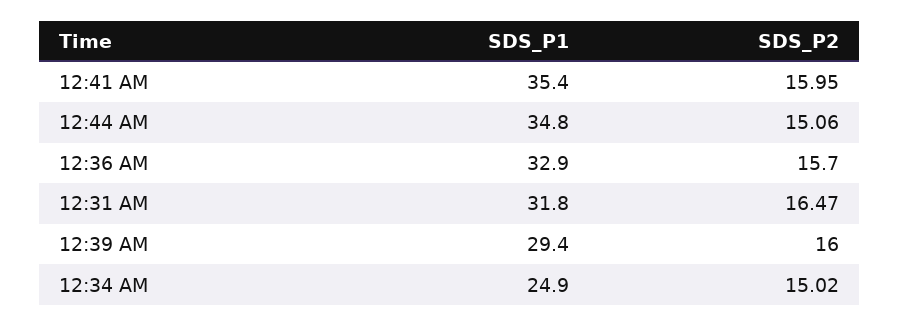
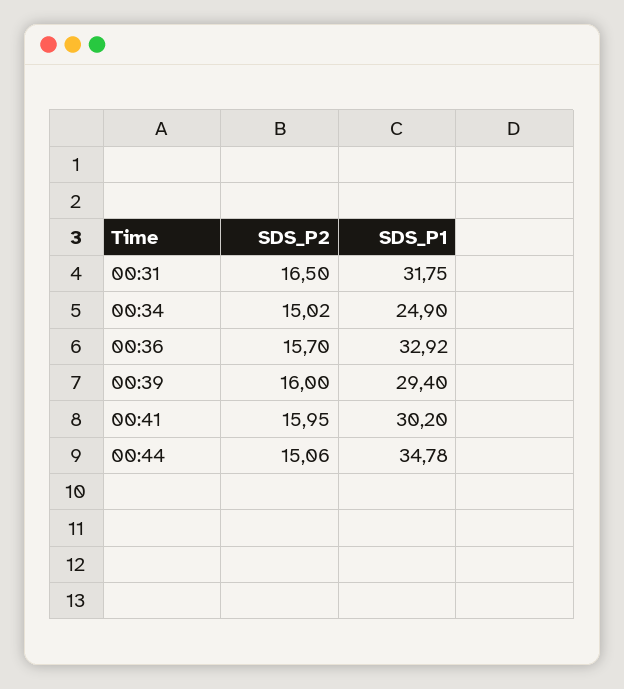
SDS_P1, 12:41 AM: 35.4 -> 30.2
SDS_P2, 12:31 AM: 16.47 -> 16.5

